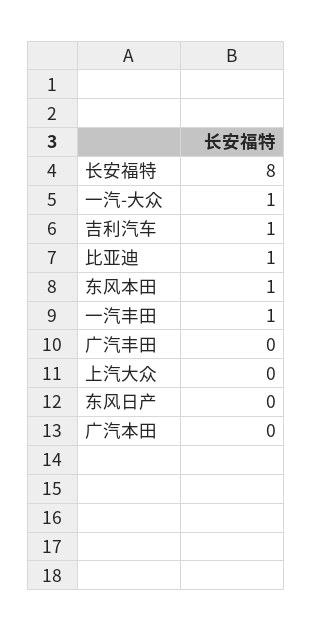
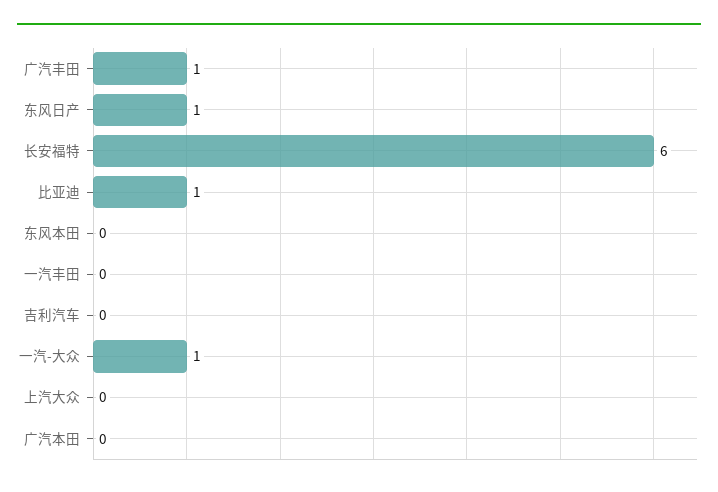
长安福特: 8 -> 6
吉利汽车: 1 -> 0
东风本田: 1 -> 0
一汽丰田: 1 -> 0
广汽丰田: 0 -> 1
东风日产: 0 -> 1

